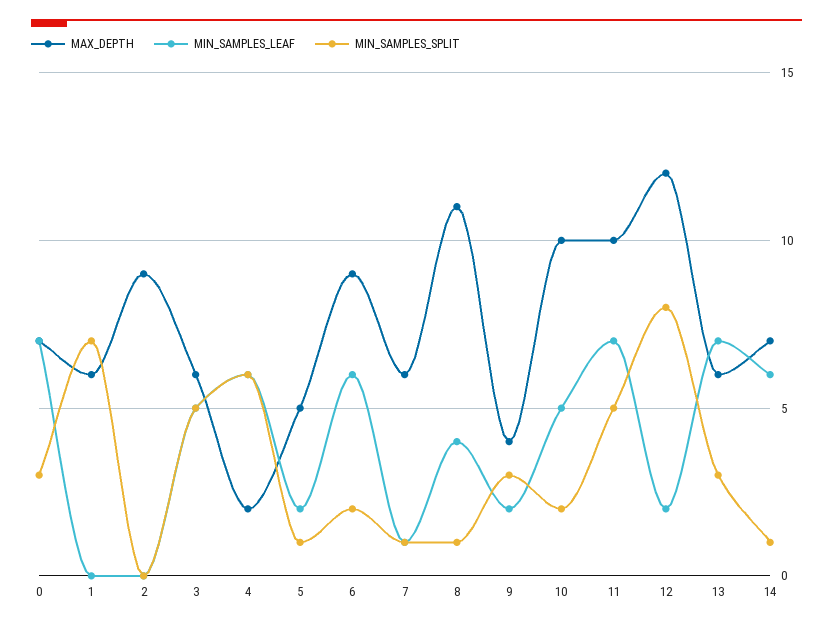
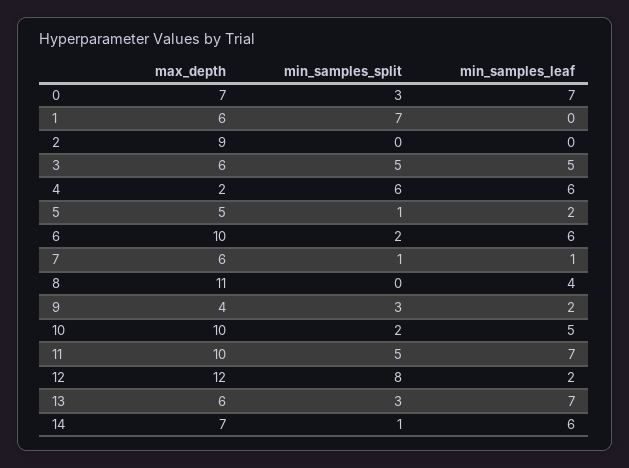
MAX_DEPTH, 6: 9 -> 10
MIN_SAMPLES_SPLIT, 8: 1 -> 0

